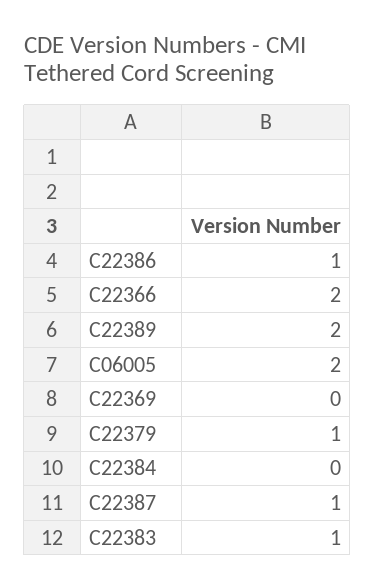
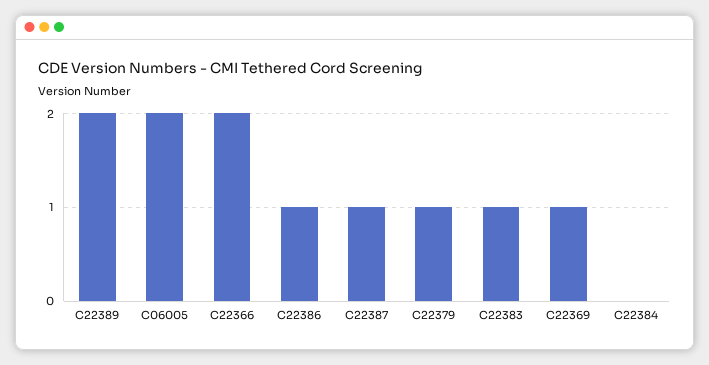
C22369: 0 -> 1

